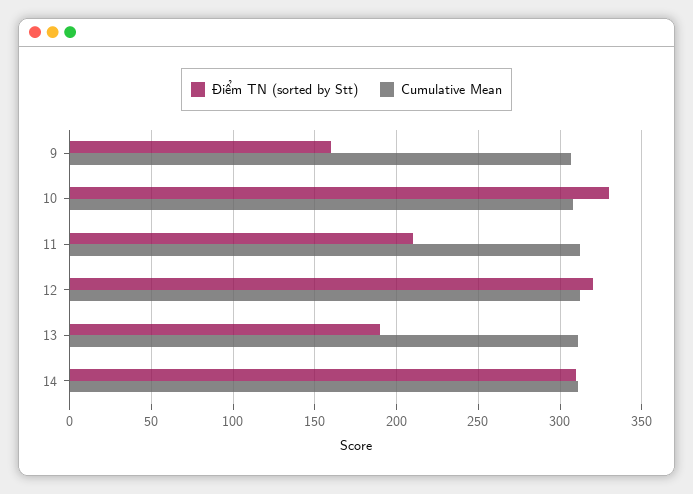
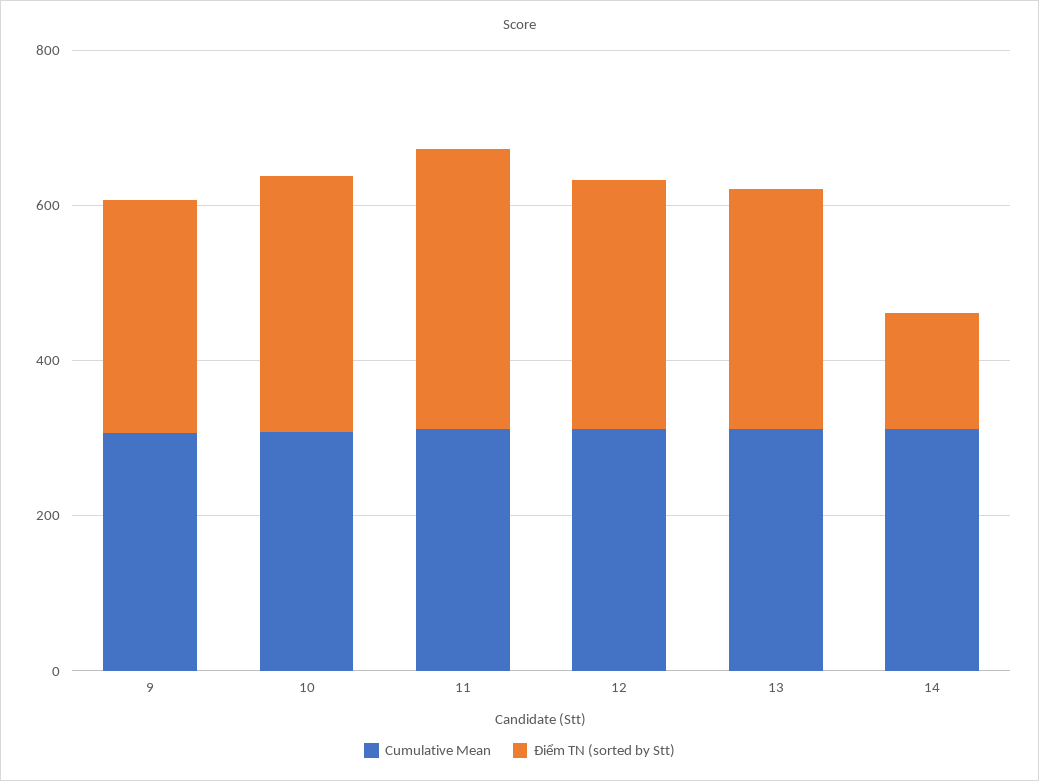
Điểm TN (sorted by Stt), 9: 160 -> 300
Điểm TN (sorted by Stt), 11: 210 -> 350
Điểm TN (sorted by Stt), 13: 190 -> 300
Điểm TN (sorted by Stt), 14: 310 -> 150

